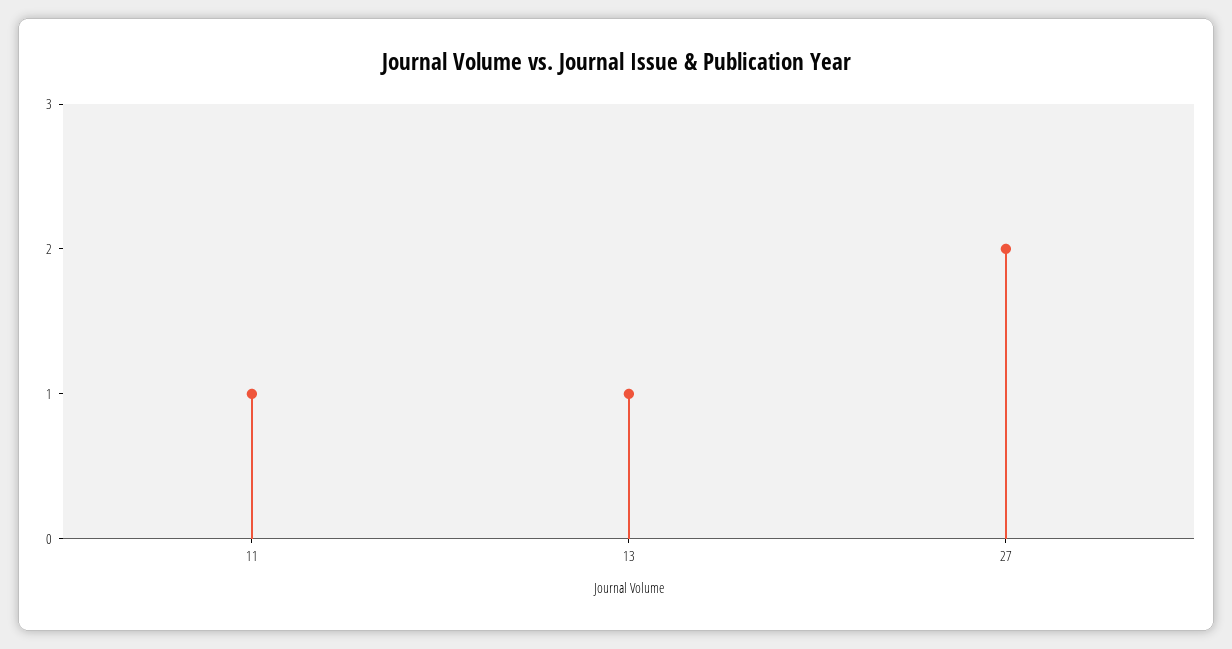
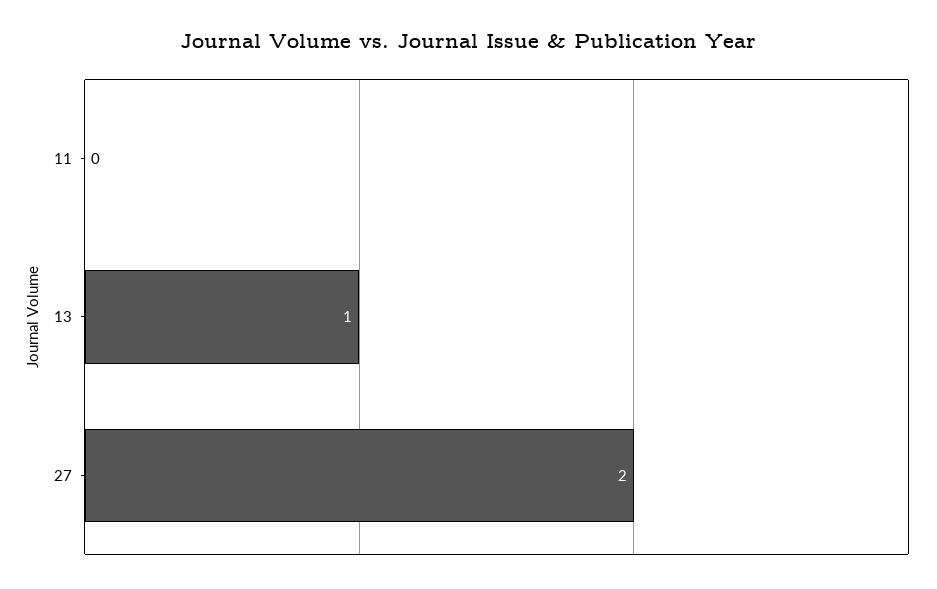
11: 1 -> 0

